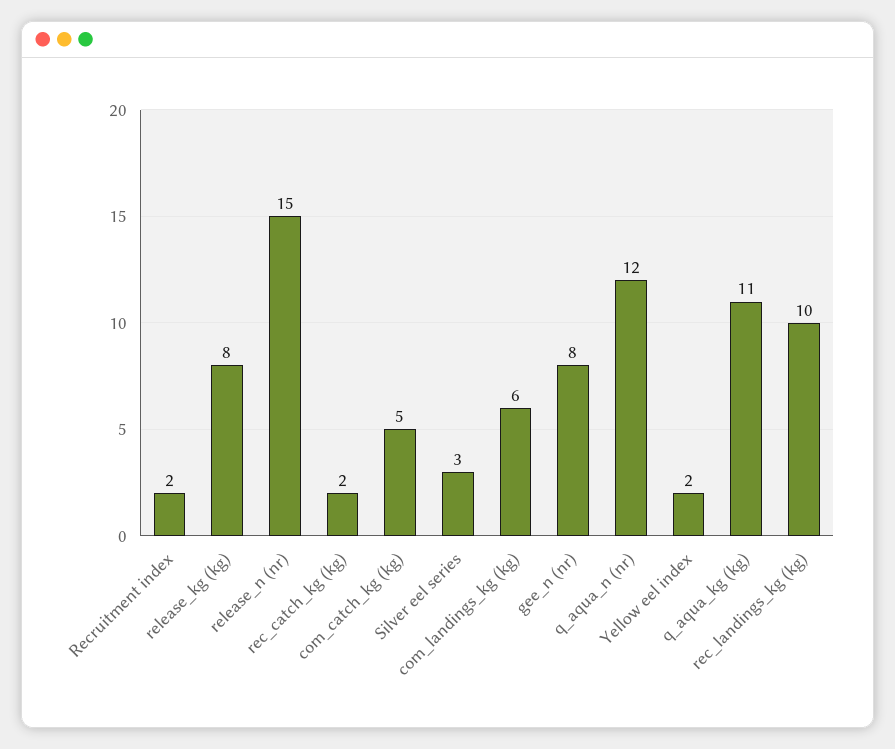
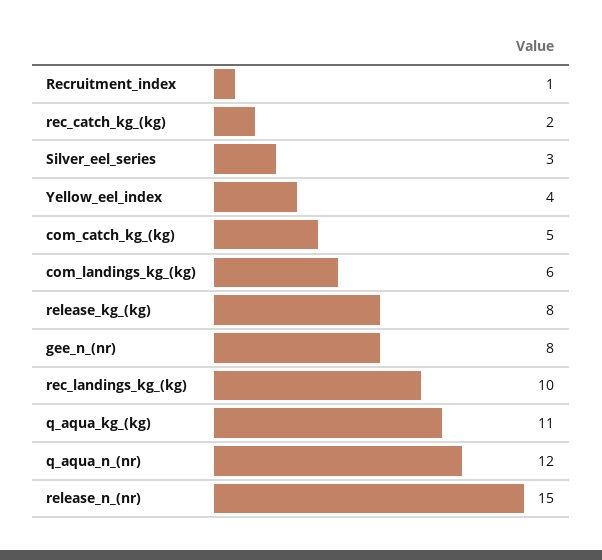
Recruitment index: 2 -> 1
Yellow eel index: 2 -> 4

